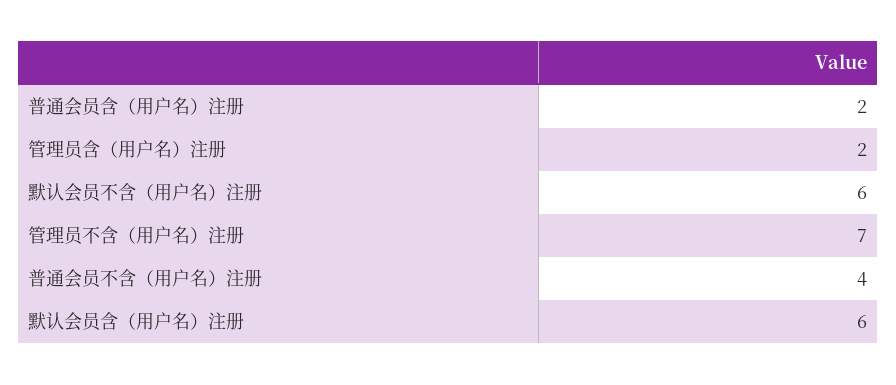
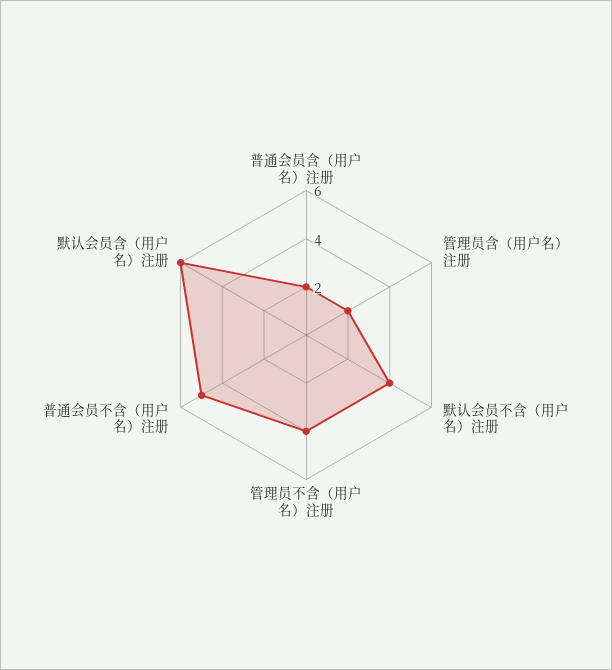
默认会员不含（用户名）注册: 6 -> 4
管理员不含（用户名）注册: 7 -> 4
普通会员不含（用户名）注册: 4 -> 5

